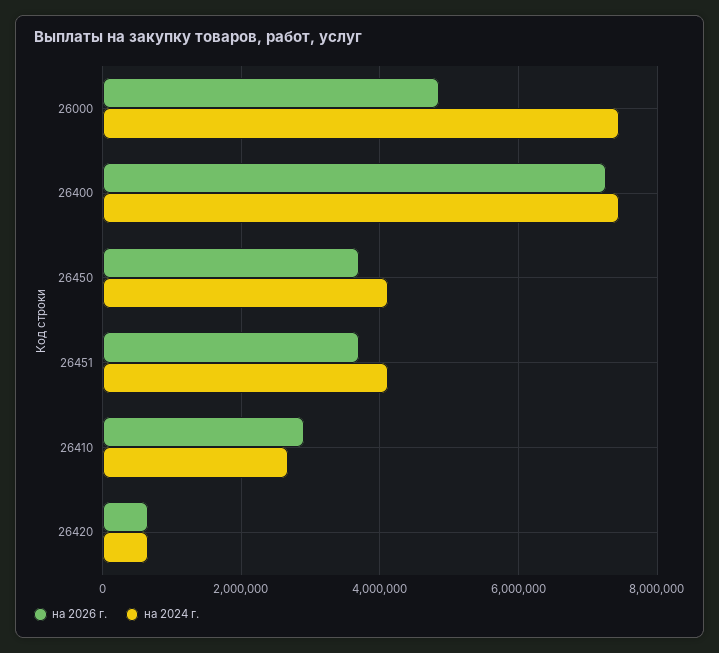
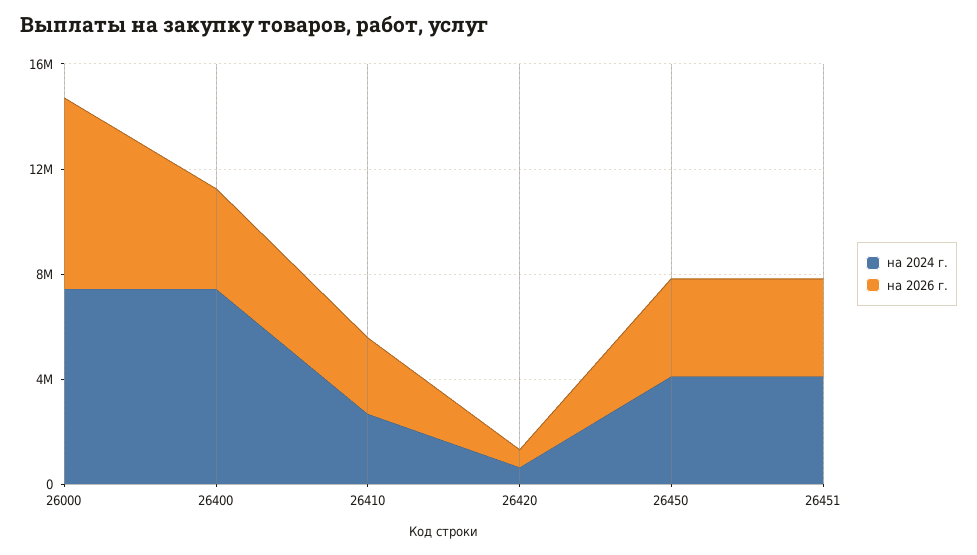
на 2026 г., 26000: 4800000 -> 7000000
на 2026 г., 26400: 7200000 -> 4000000

